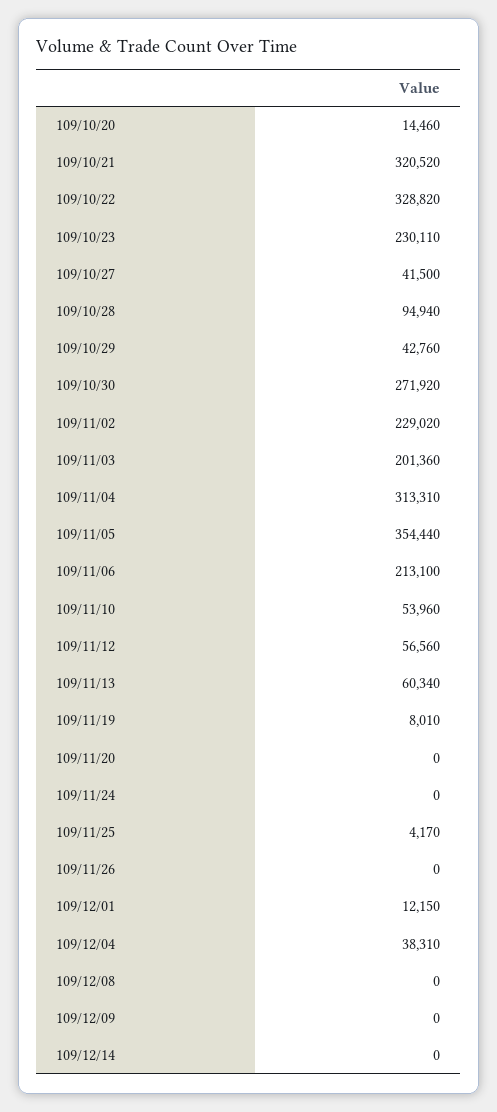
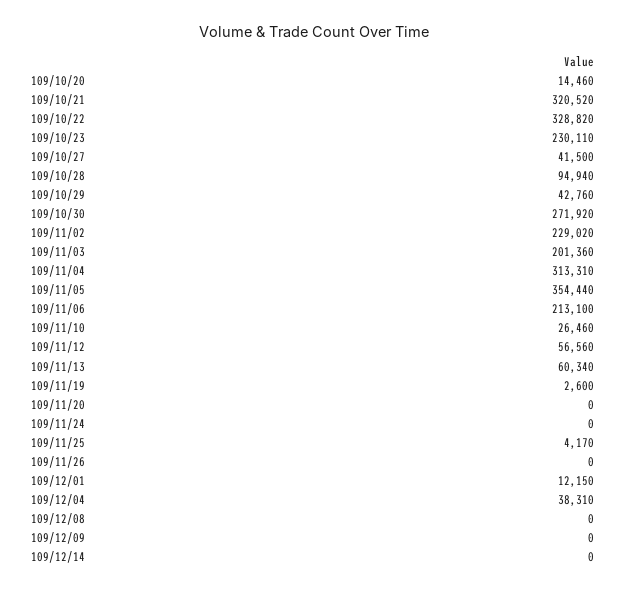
109/11/10: 53960 -> 26460
109/11/19: 8010 -> 2600

